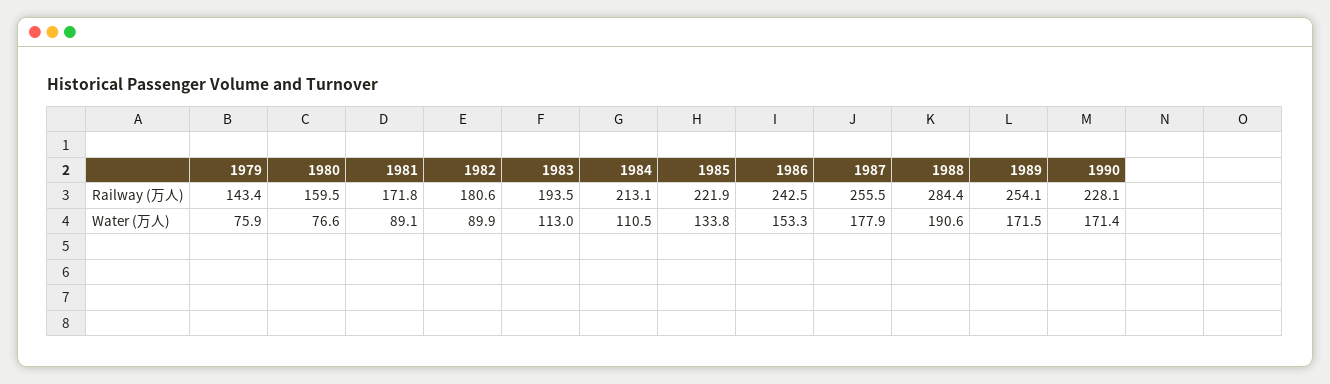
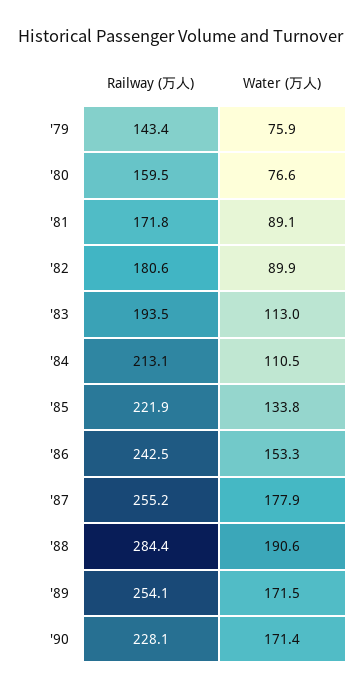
1987, Railway (万人): 255.5 -> 255.2

